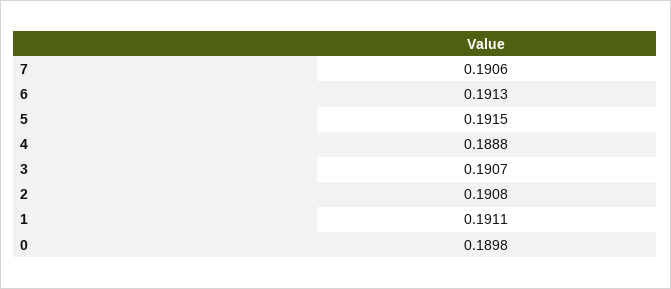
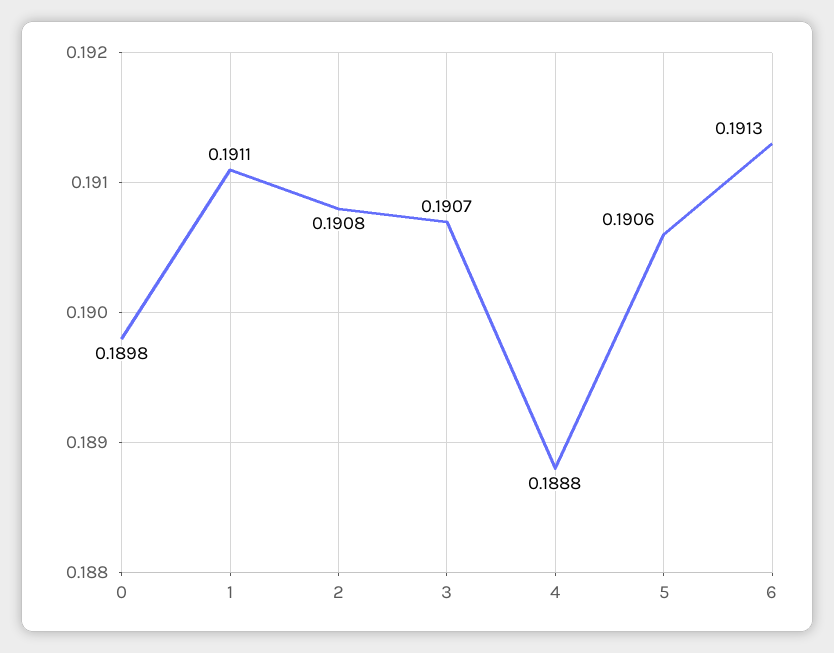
7: 0.1906 -> none
5: 0.1915 -> 0.1906

